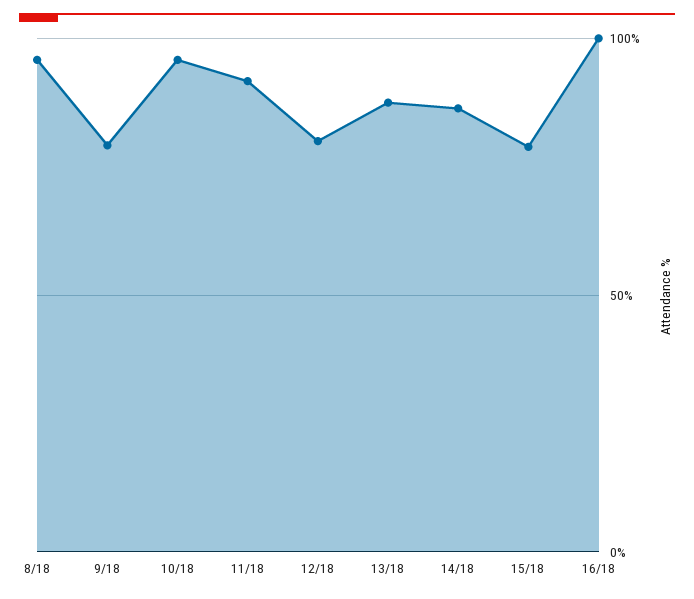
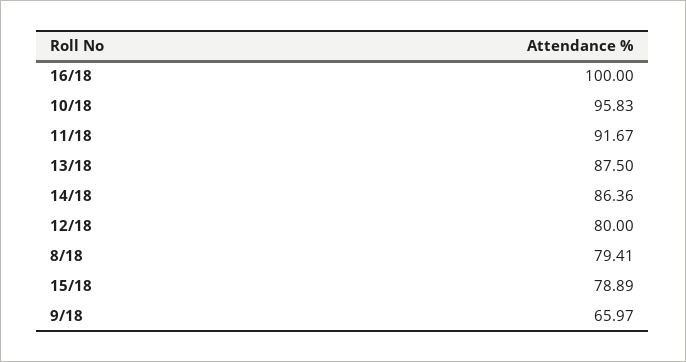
8/18: 95 -> 79.41
9/18: 80 -> 65.97

